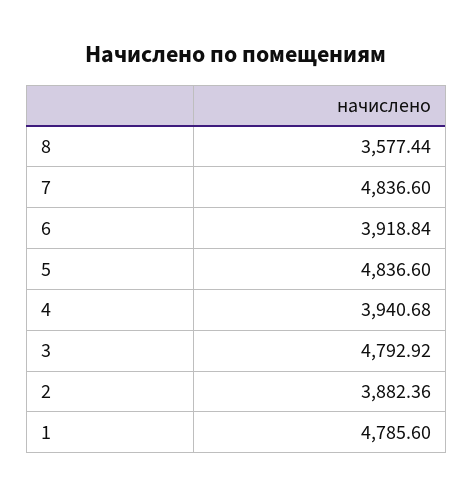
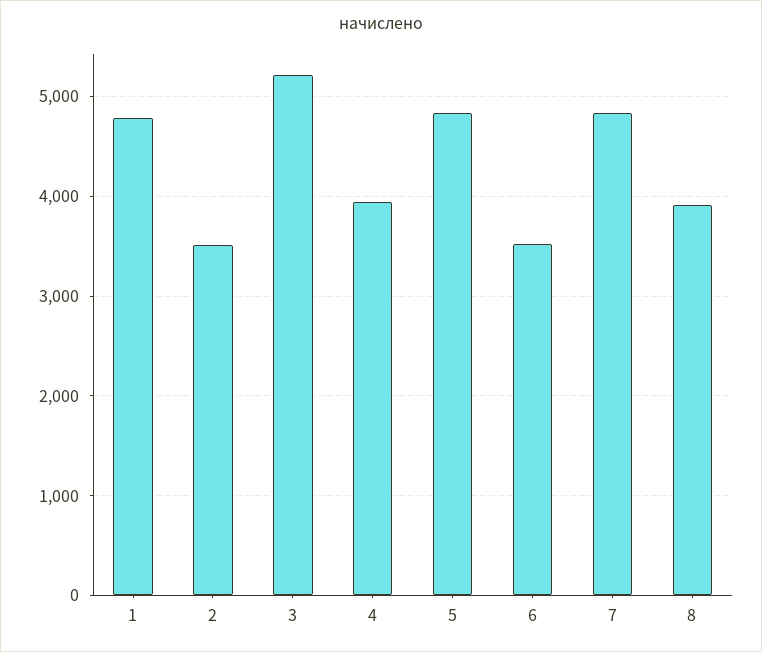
8: 3577.44 -> 3900
6: 3918.84 -> 3500
3: 4792.92 -> 5200
2: 3882.36 -> 3500

